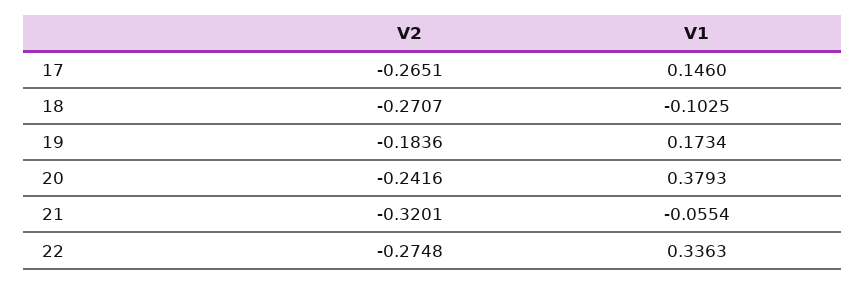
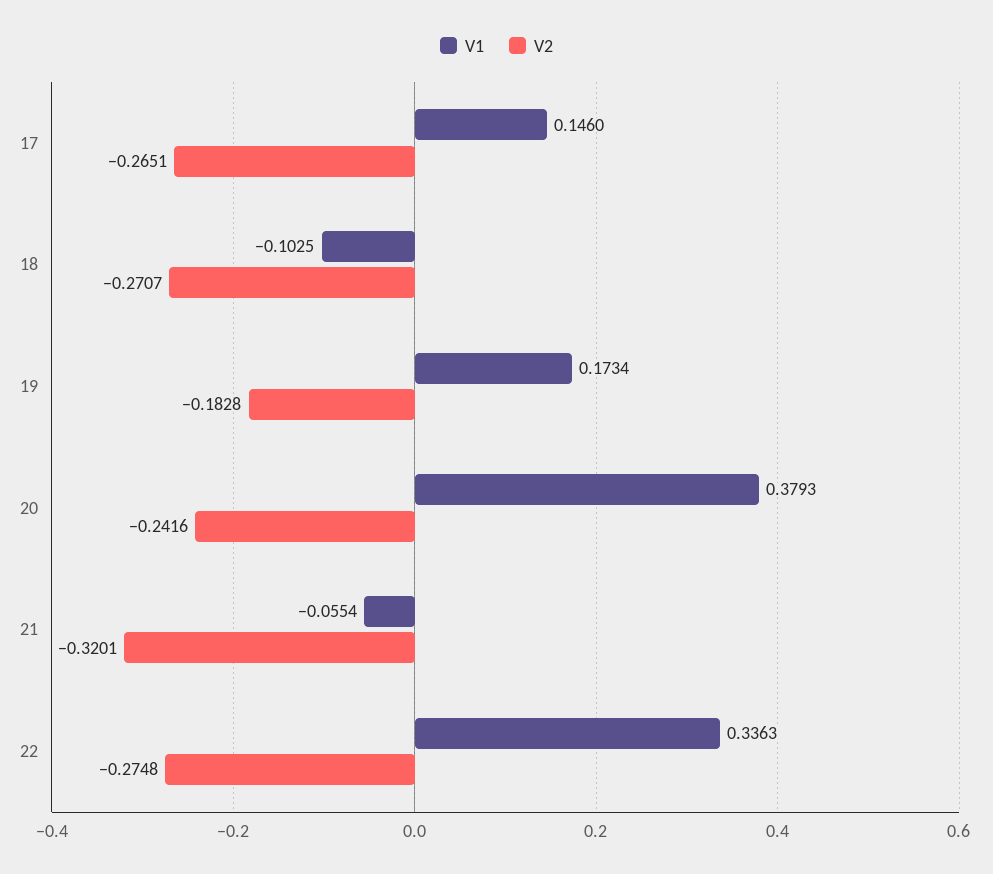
V2, 19: -0.1836 -> -0.1828

